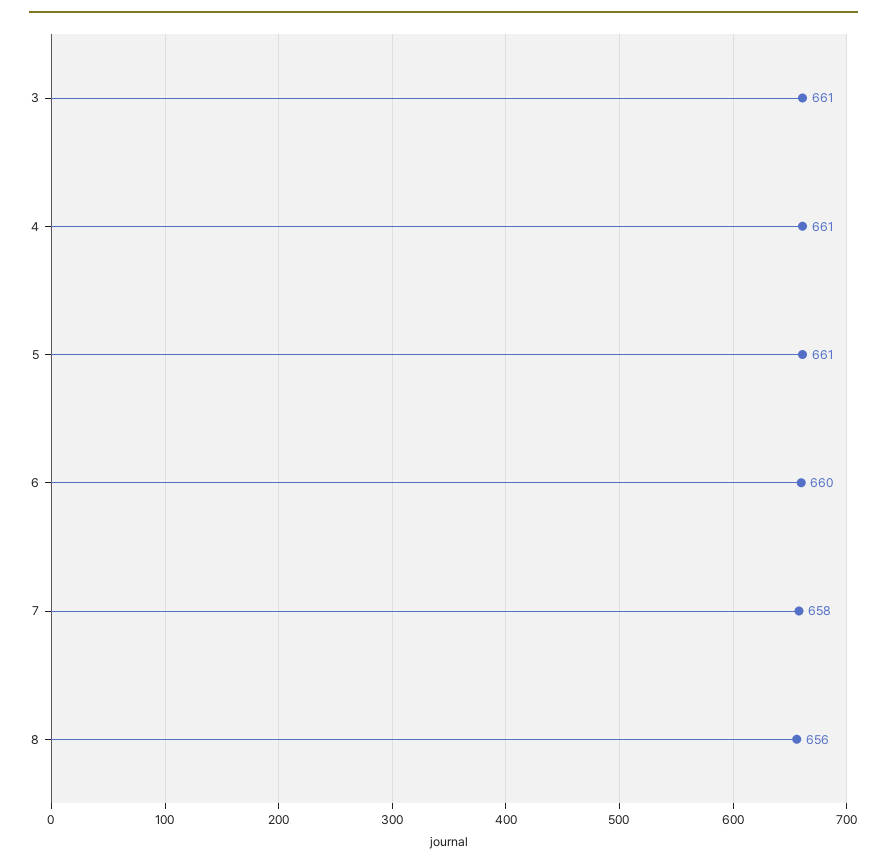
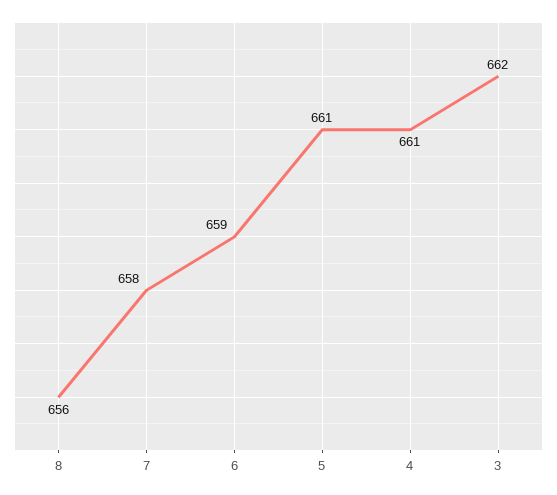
3: 661 -> 662
6: 660 -> 659

